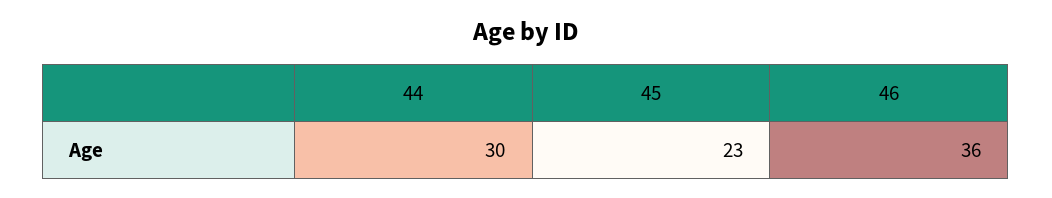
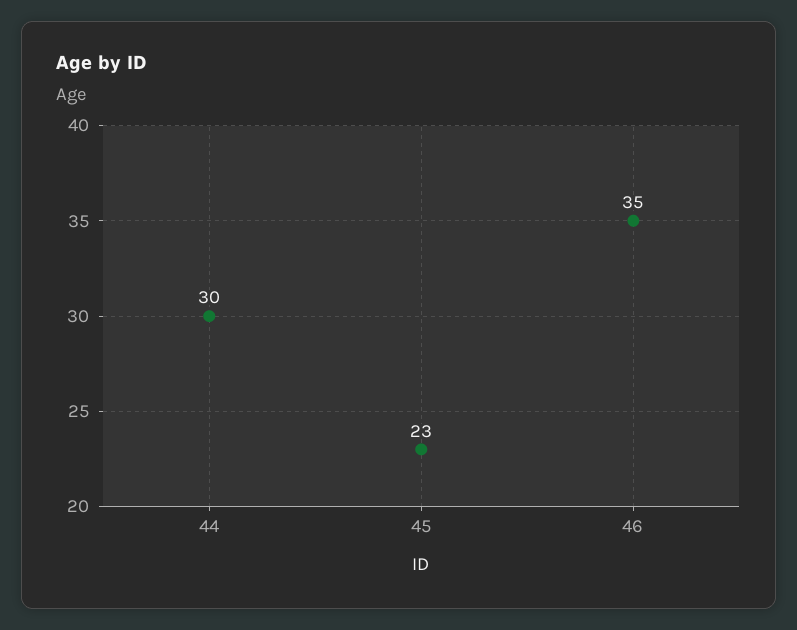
46: 36 -> 35

